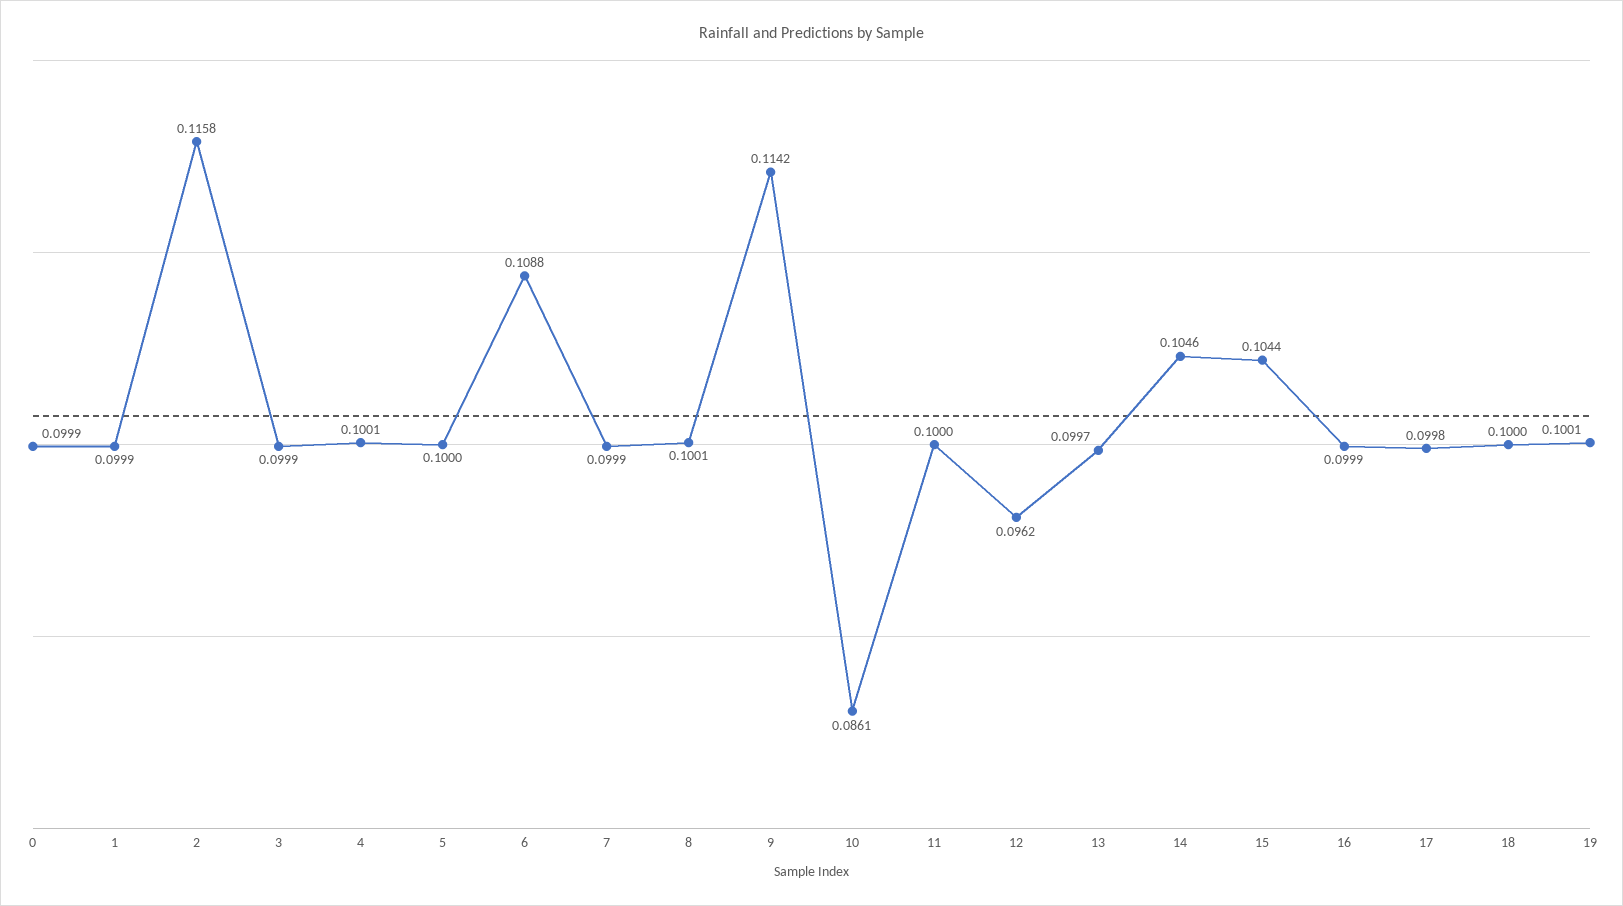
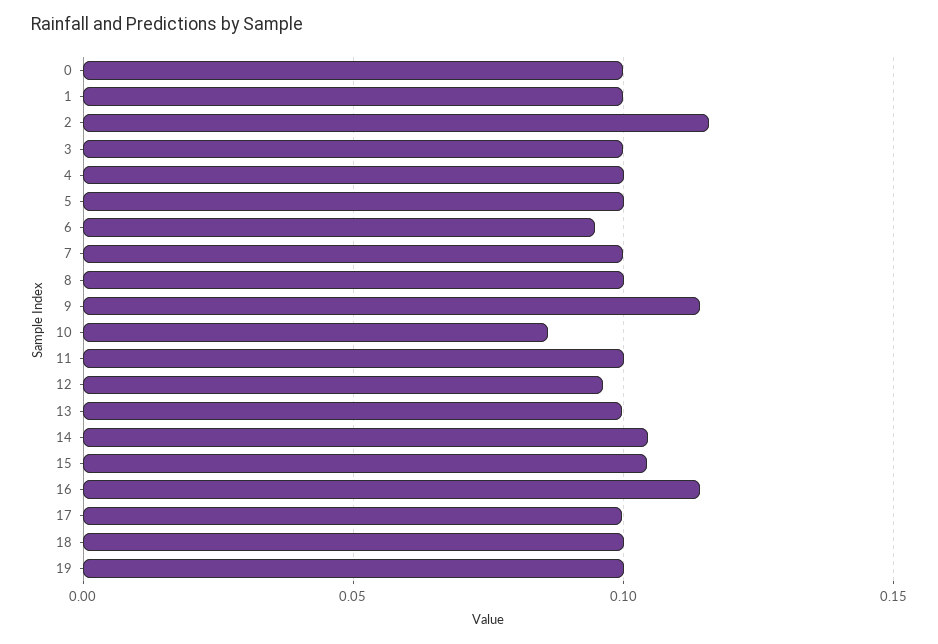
6: 0.1088 -> 0.095
16: 0.0999 -> 0.115

